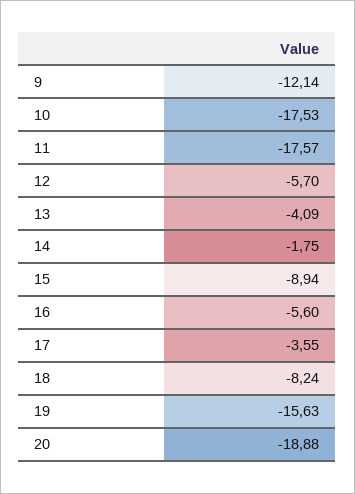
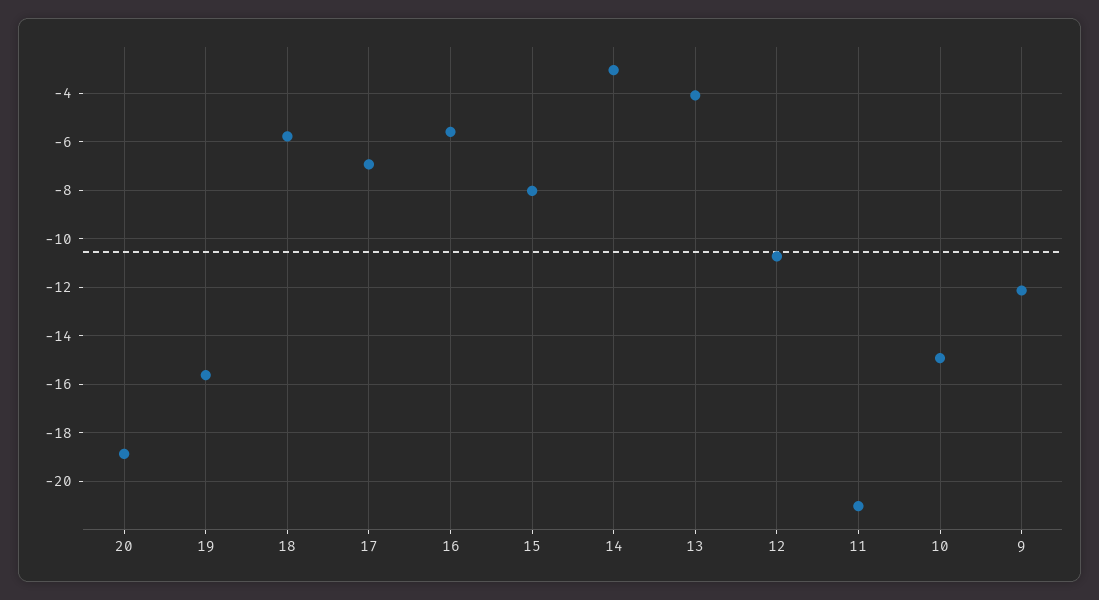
10: -17.53 -> -15
11: -17.57 -> -21
12: -5.7 -> -10.75
14: -1.75 -> -3
15: -8.94 -> -8
17: -3.55 -> -7
18: -8.24 -> -5.75

